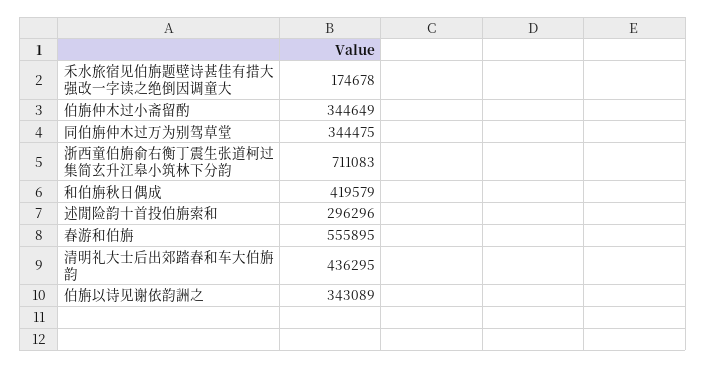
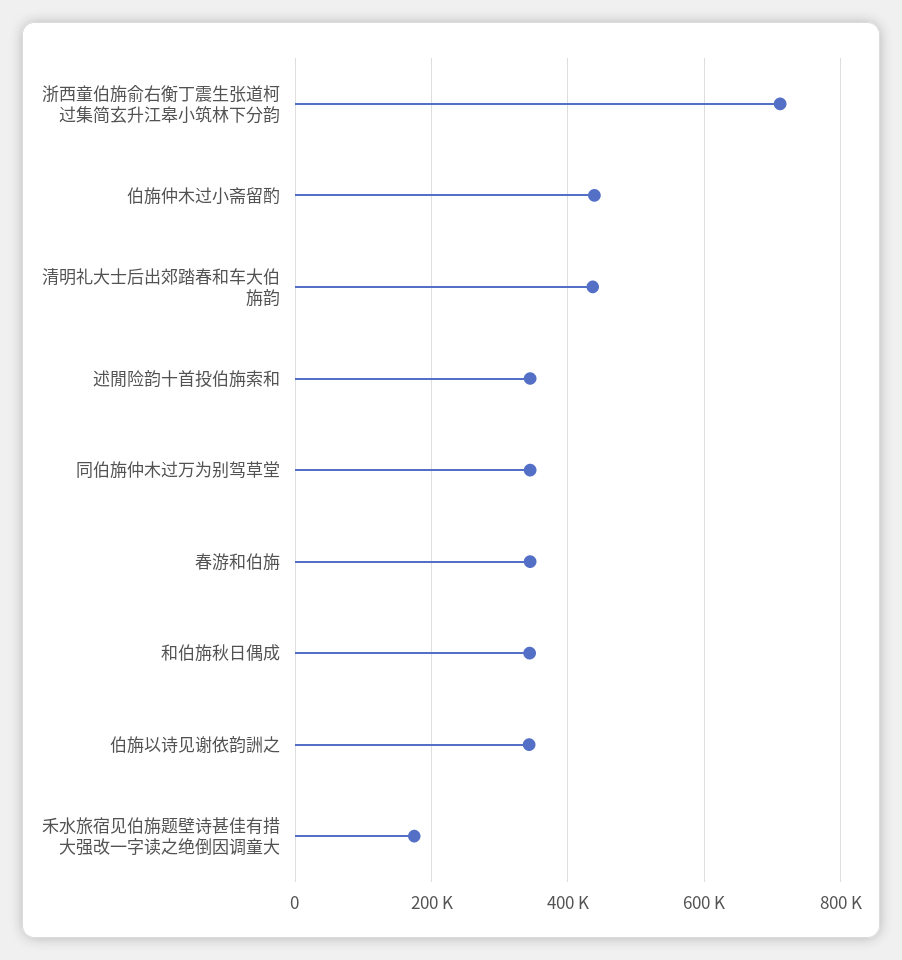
伯旃仲木过小斋留酌: 344649 -> 440000
和伯旃秋日偶成: 419579 -> 340000
述閒险韵十首投伯旃索和: 296296 -> 340000
春游和伯旃: 555895 -> 340000

